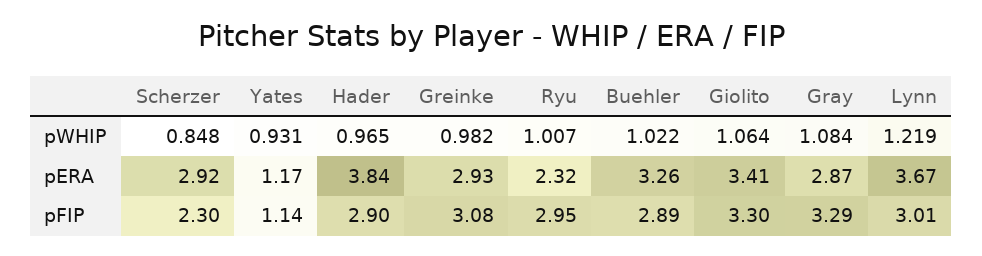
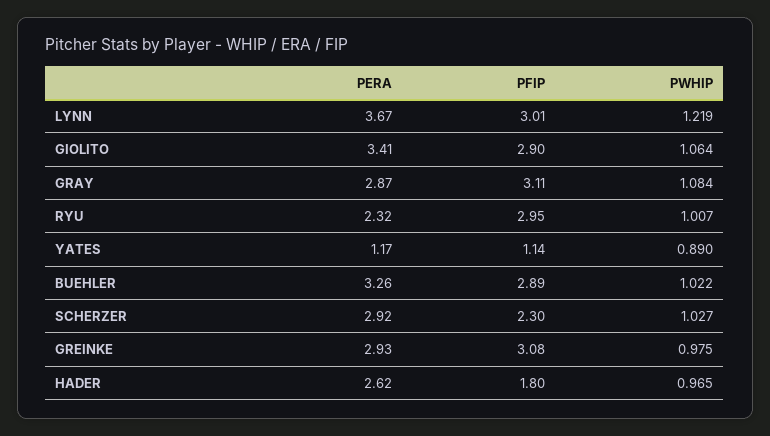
Scherzer, pWHIP: 0.848 -> 1.027
Yates, pWHIP: 0.931 -> 0.89
Greinke, pWHIP: 0.982 -> 0.975
Hader, pERA: 3.84 -> 2.62
Hader, pFIP: 2.9 -> 1.8
Giolito, pFIP: 3.3 -> 2.9
Gray, pFIP: 3.29 -> 3.11

